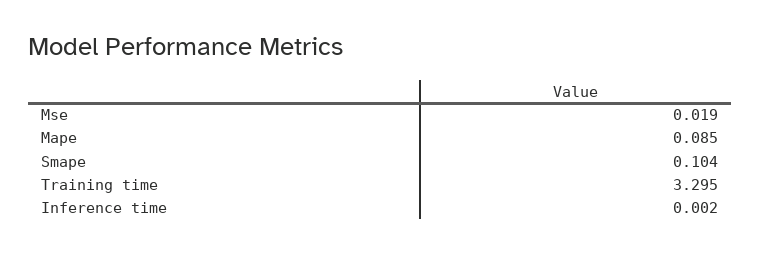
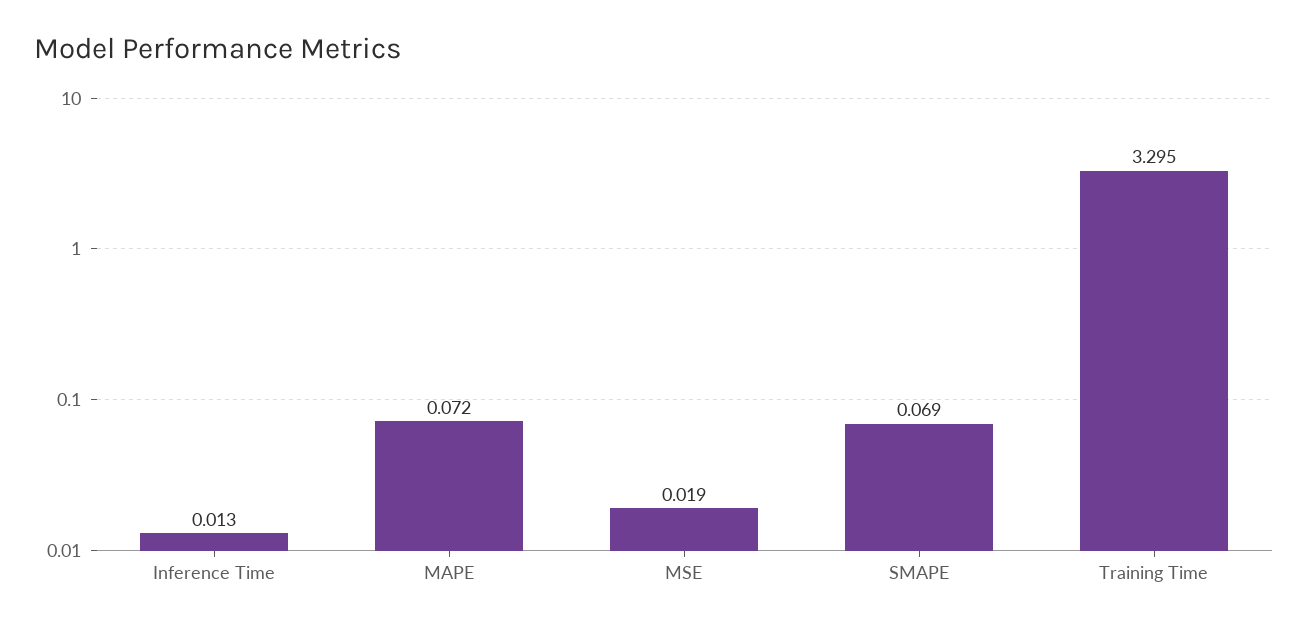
Mape: 0.085 -> 0.072
Smape: 0.104 -> 0.069
Inference time: 0.002 -> 0.013

